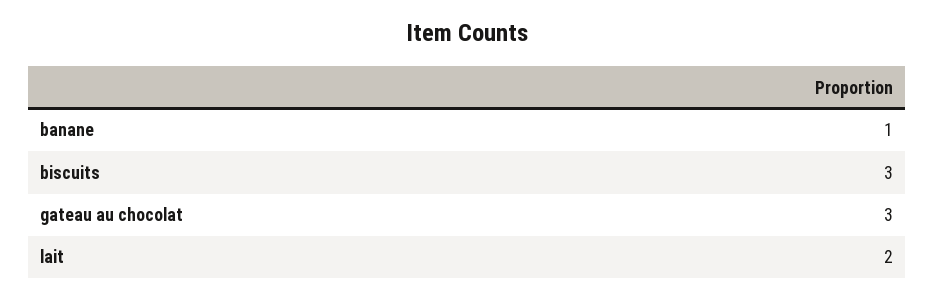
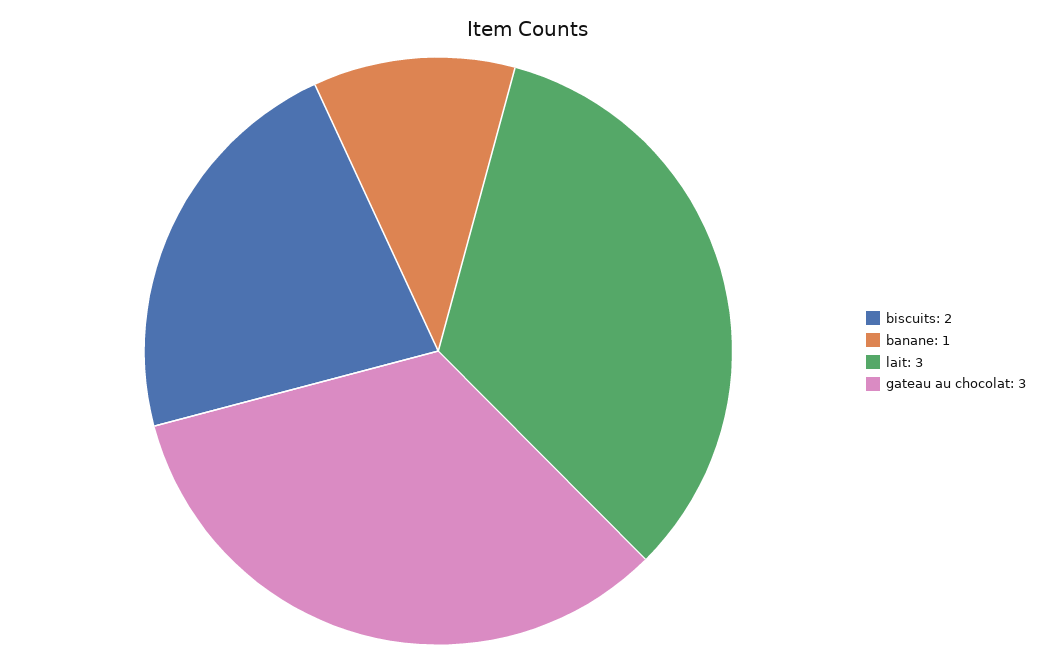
biscuits: 3 -> 2
lait: 2 -> 3

